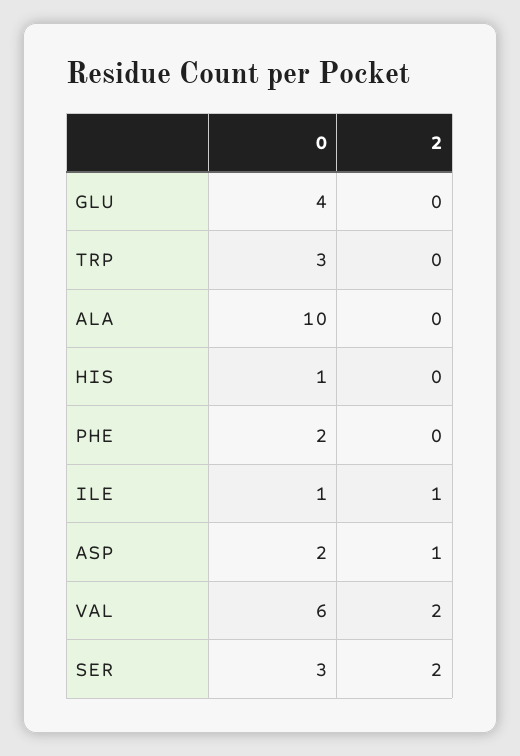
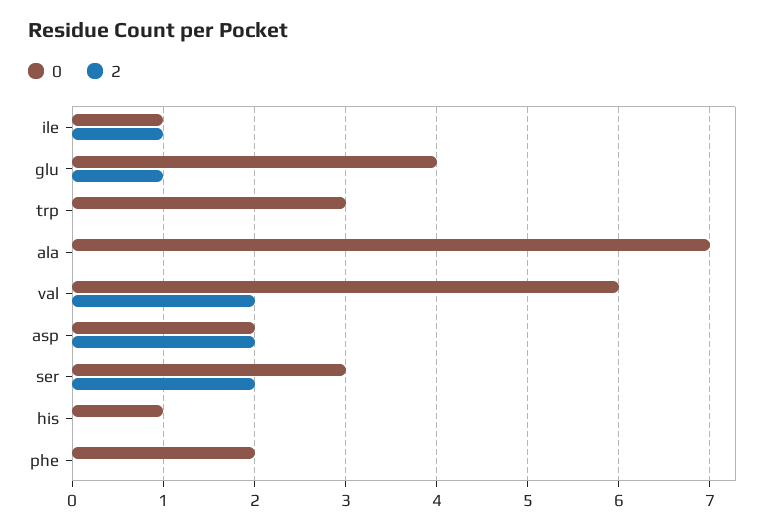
2, GLU: 0 -> 1
0, ALA: 10 -> 7
2, ASP: 1 -> 2

